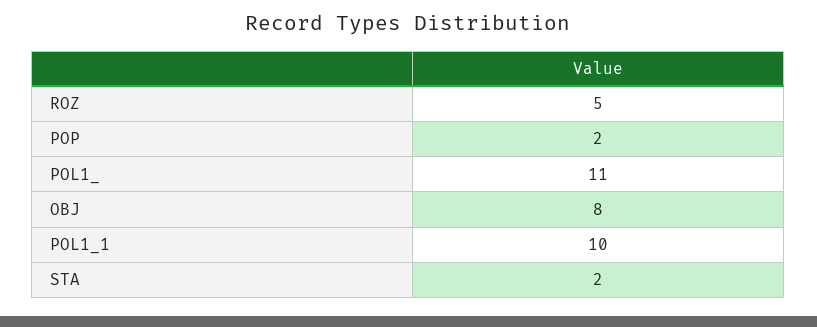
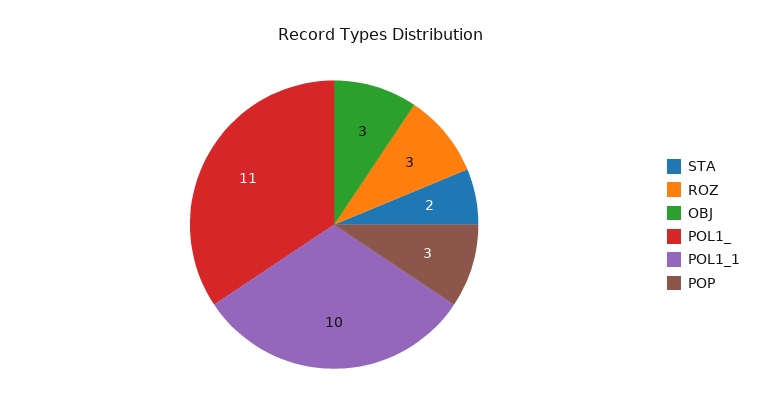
ROZ: 5 -> 3
POP: 2 -> 3
OBJ: 8 -> 3

